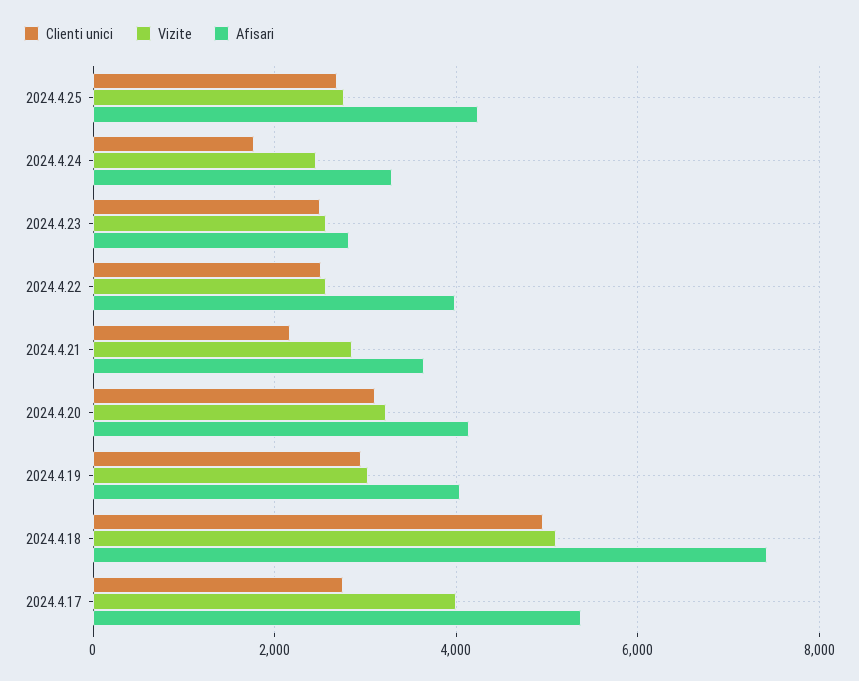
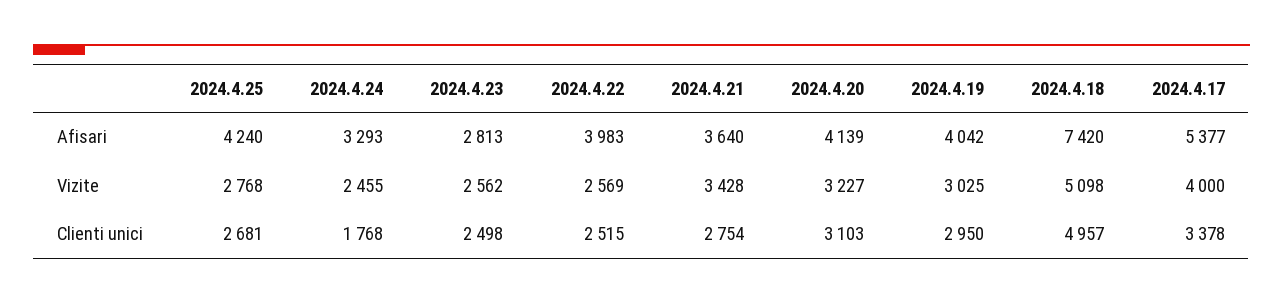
Clienti unici, 2024.4.21: 2200 -> 2754
Vizite, 2024.4.21: 2800 -> 3428
Clienti unici, 2024.4.17: 2800 -> 3378

